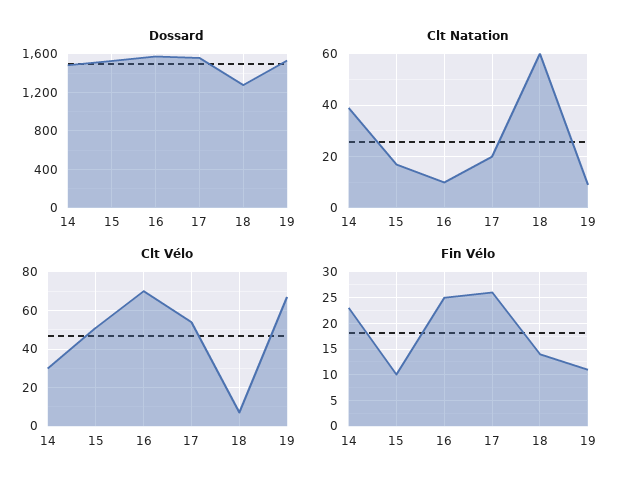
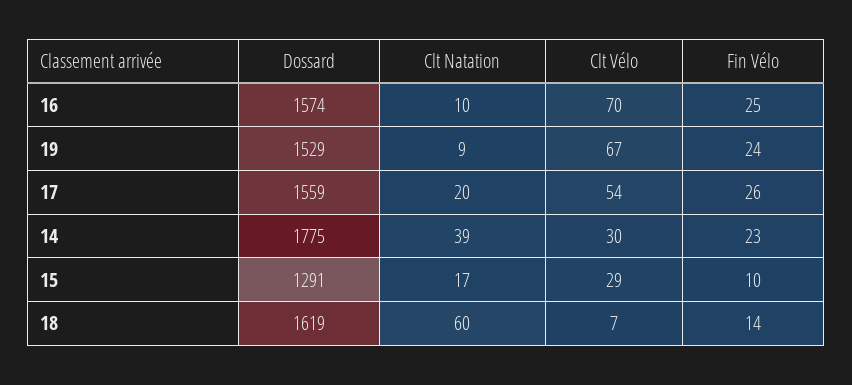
Dossard, 14: 1500 -> 1775
Dossard, 15: 1500 -> 1291
Dossard, 18: 1300 -> 1619
Clt Vélo, 15: 50 -> 29
Fin Vélo, 19: 10 -> 24

